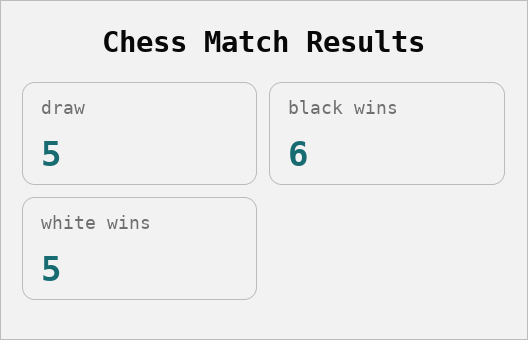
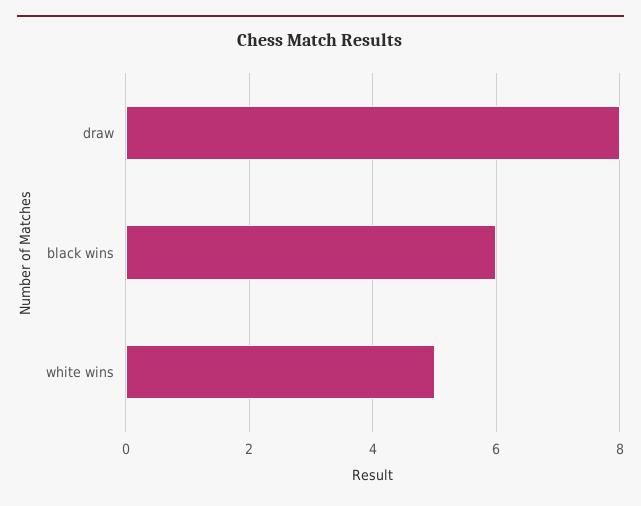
draw: 5 -> 8

